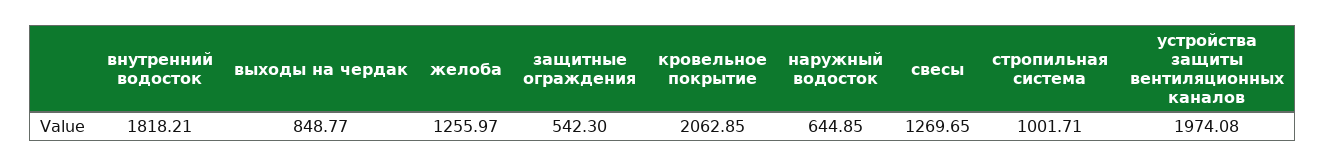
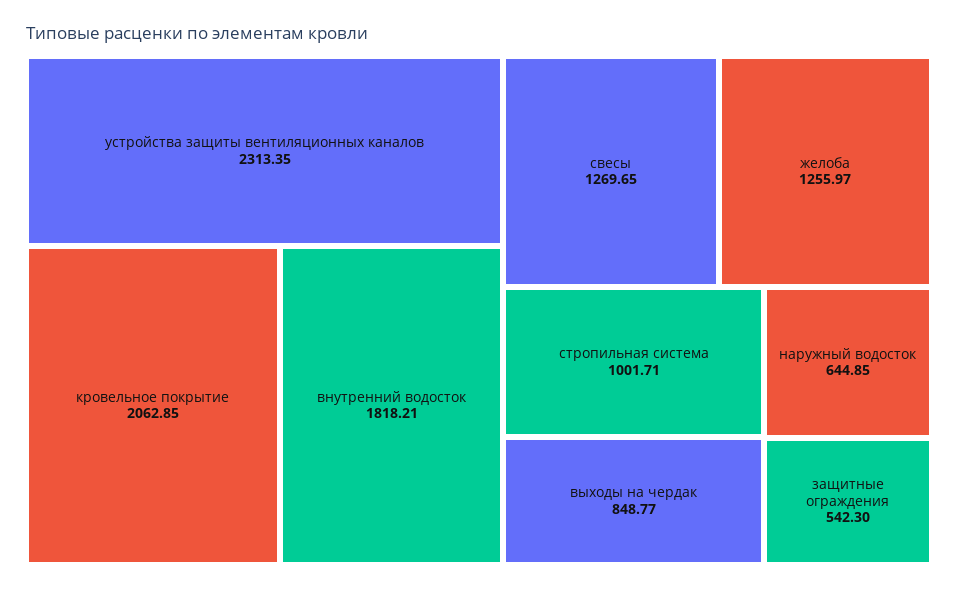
устройства защиты вентиляционных каналов: 1974.08 -> 2313.35

